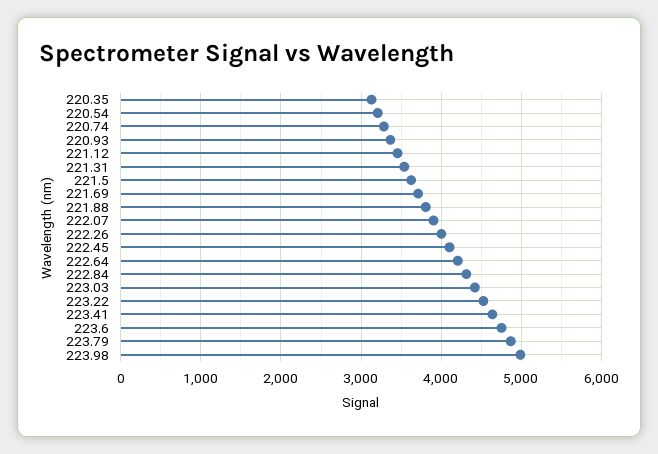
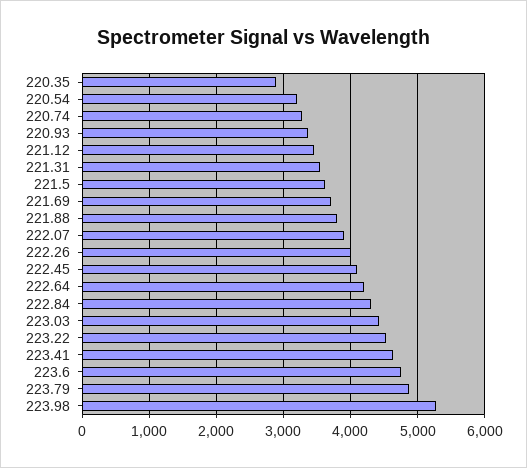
220.35: 3100 -> 2900
223.98: 5000 -> 5300

